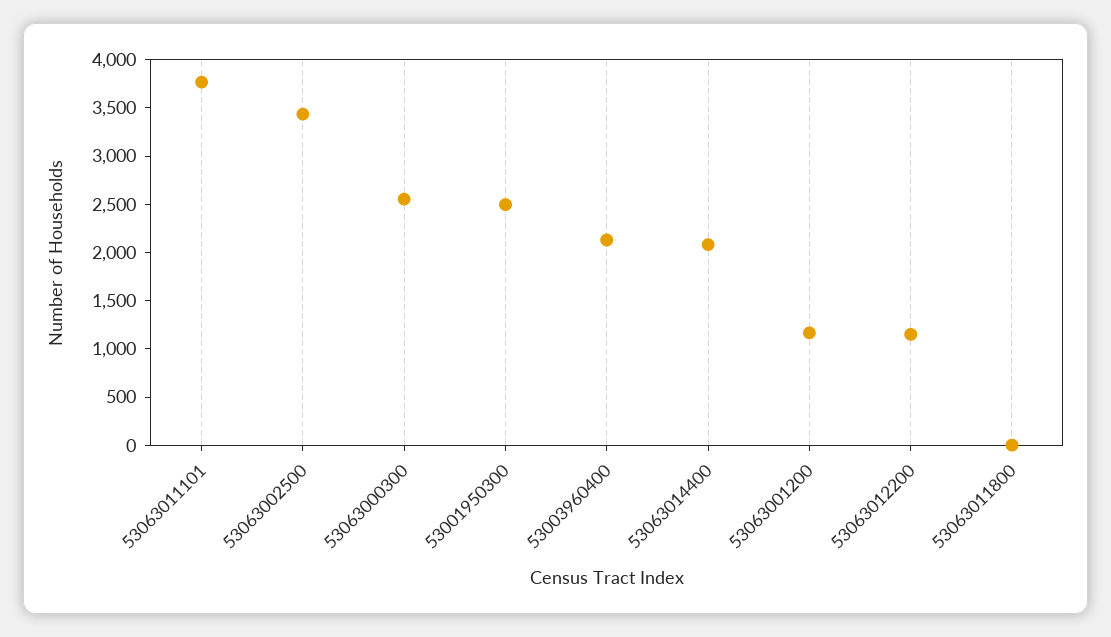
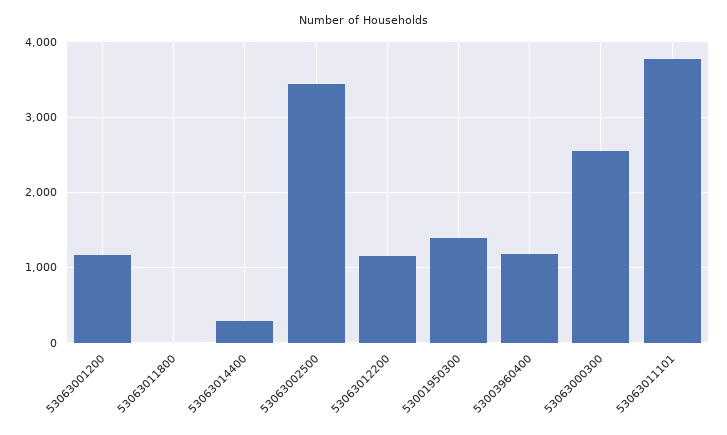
53001950300: 2500 -> 1400
53003960400: 2100 -> 1200
53063014400: 2100 -> 300

